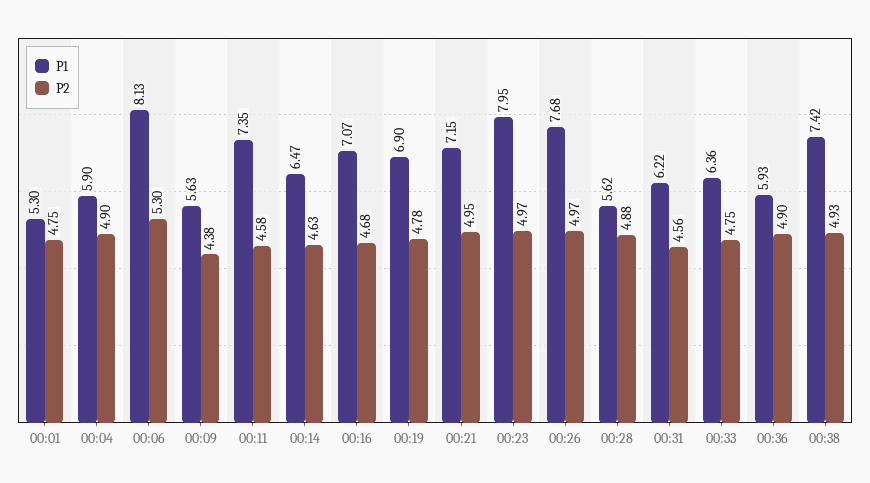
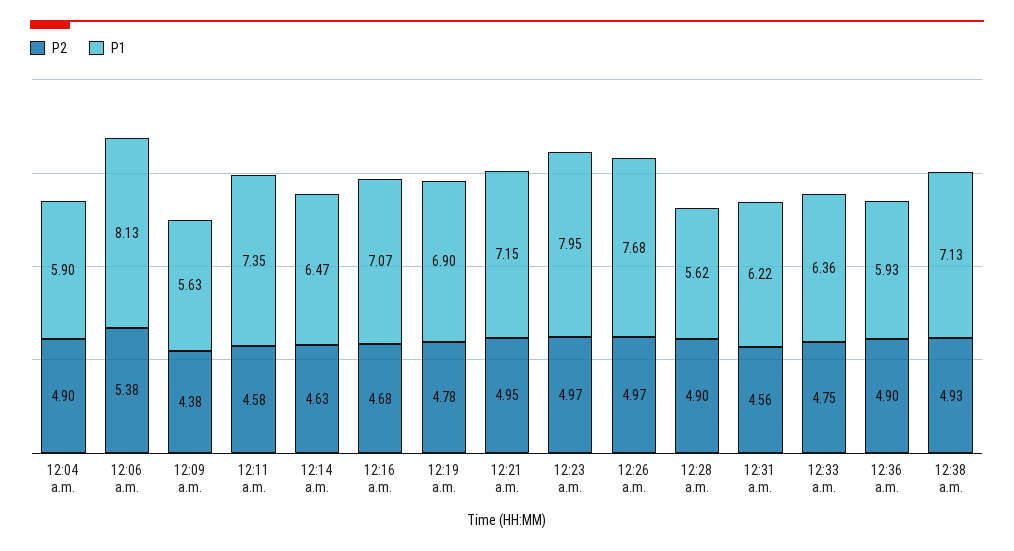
P1, 00:01: 5.3 -> none
P2, 00:01: 4.75 -> none
P2, 00:06: 5.3 -> 5.38
P2, 00:28: 4.88 -> 4.9
P1, 00:38: 7.42 -> 7.13

